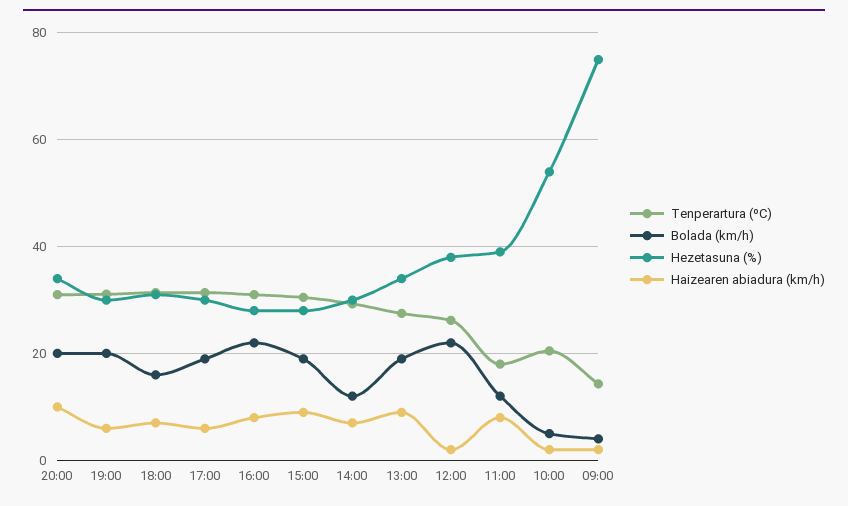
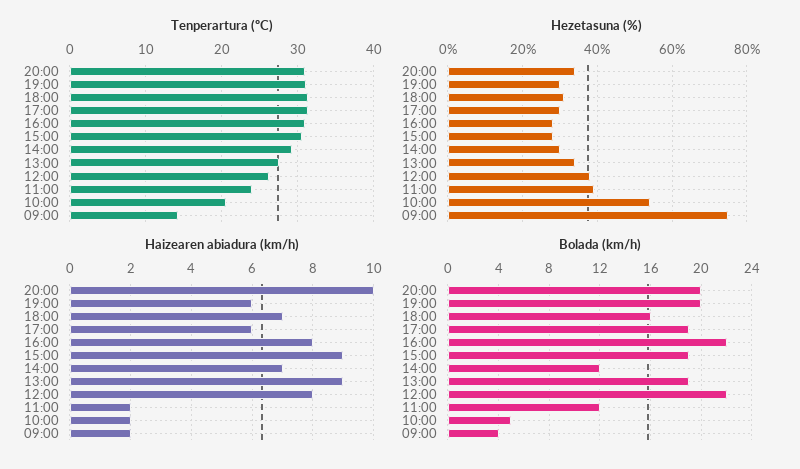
Haizearen abiadura (km/h), 12:00: 2 -> 8
Tenperartura (ºC), 11:00: 18 -> 24
Haizearen abiadura (km/h), 11:00: 8 -> 2

